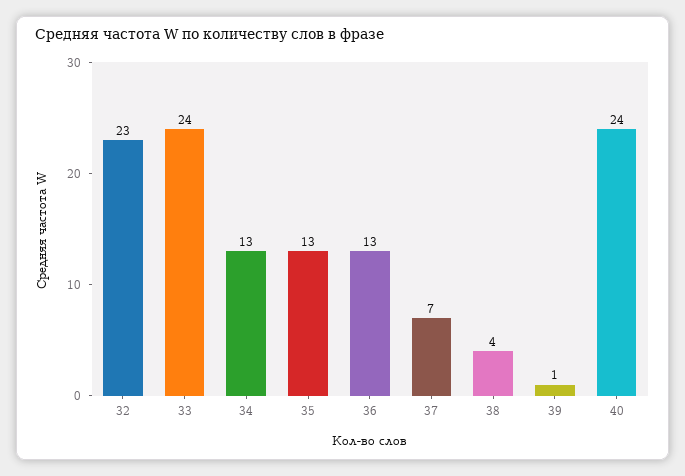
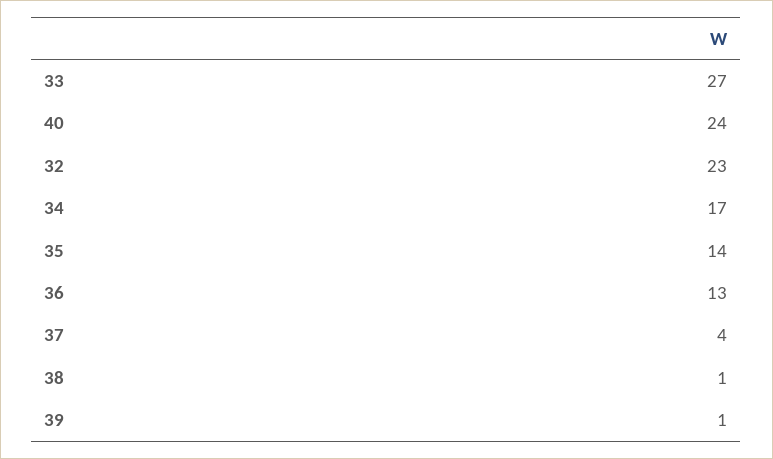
33: 24 -> 27
34: 13 -> 17
35: 13 -> 14
37: 7 -> 4
38: 4 -> 1

